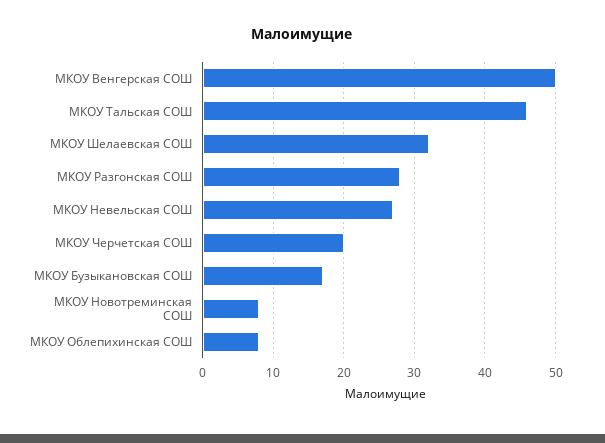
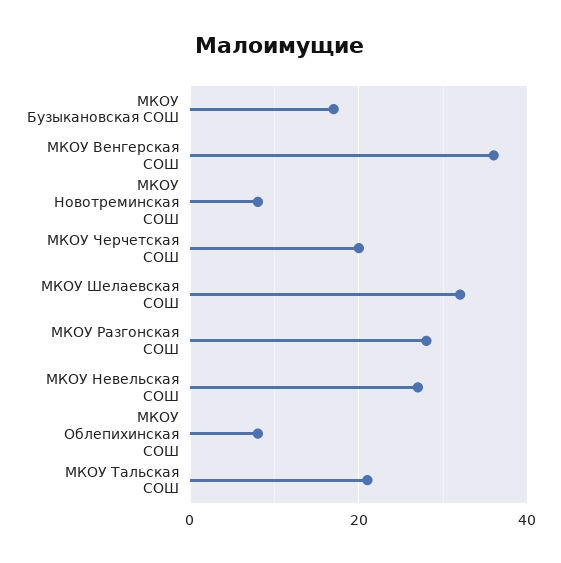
МКОУ Венгерская СОШ: 50 -> 35
МКОУ Тальская СОШ: 46 -> 20

